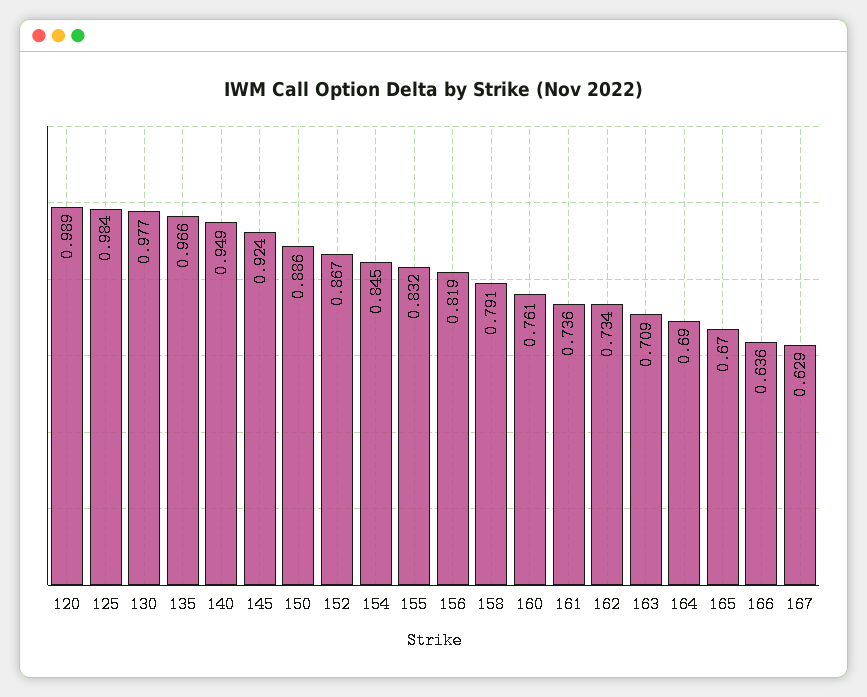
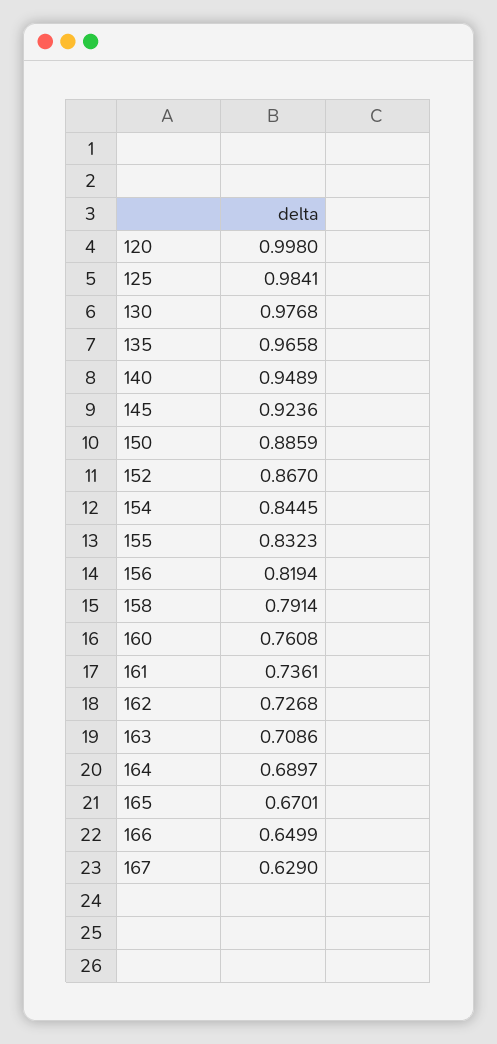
120: 0.989 -> 0.998
162: 0.734 -> 0.7268
166: 0.636 -> 0.6499

